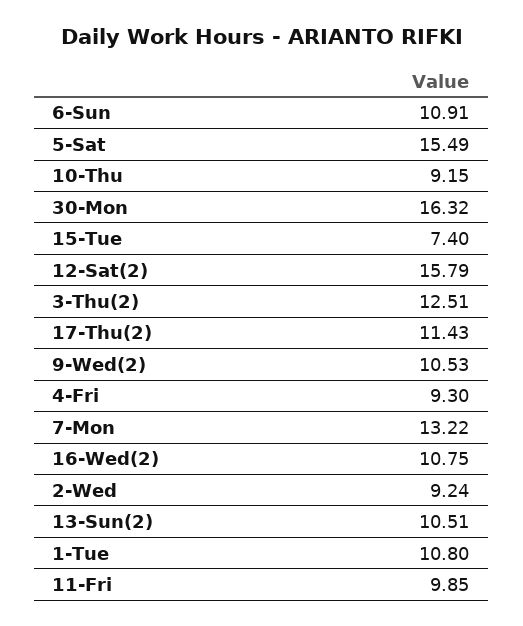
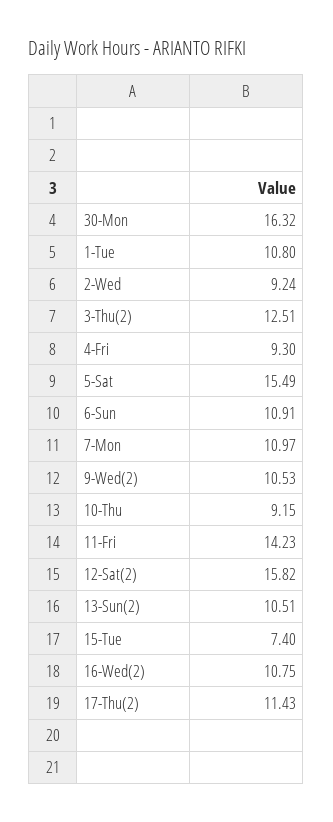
12-Sat(2): 15.79 -> 15.82
7-Mon: 13.22 -> 10.97
11-Fri: 9.85 -> 14.23

